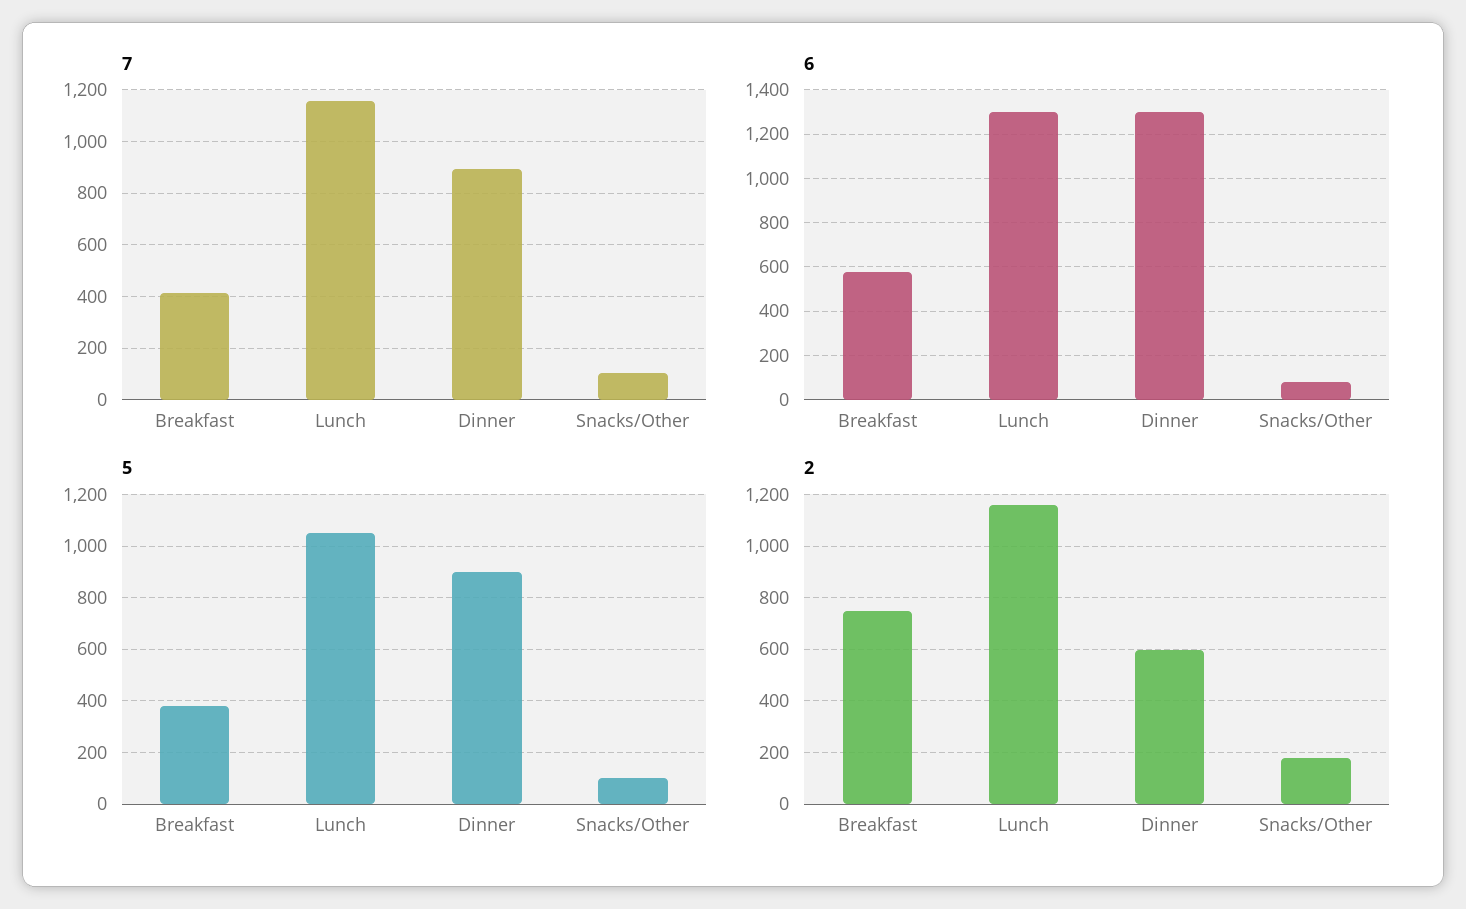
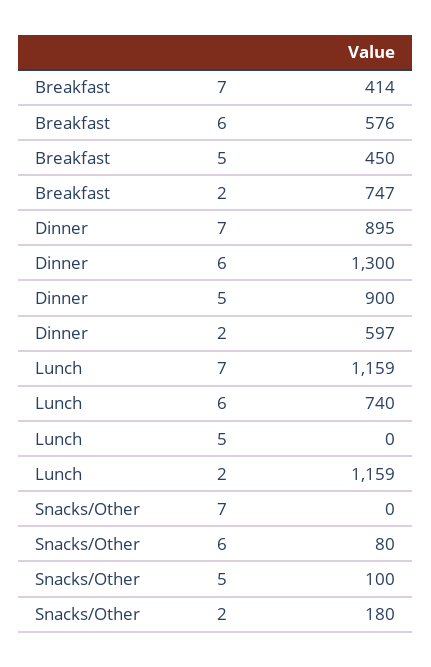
7, Snacks/Other: 100 -> 0
6, Lunch: 1300 -> 740
5, Breakfast: 375 -> 450
5, Lunch: 1050 -> 0

